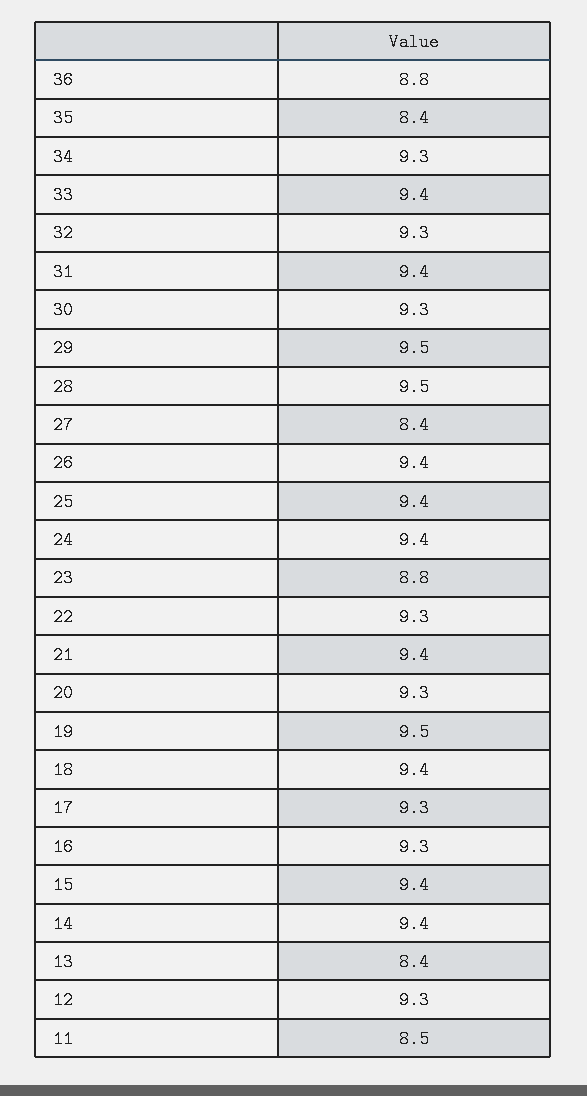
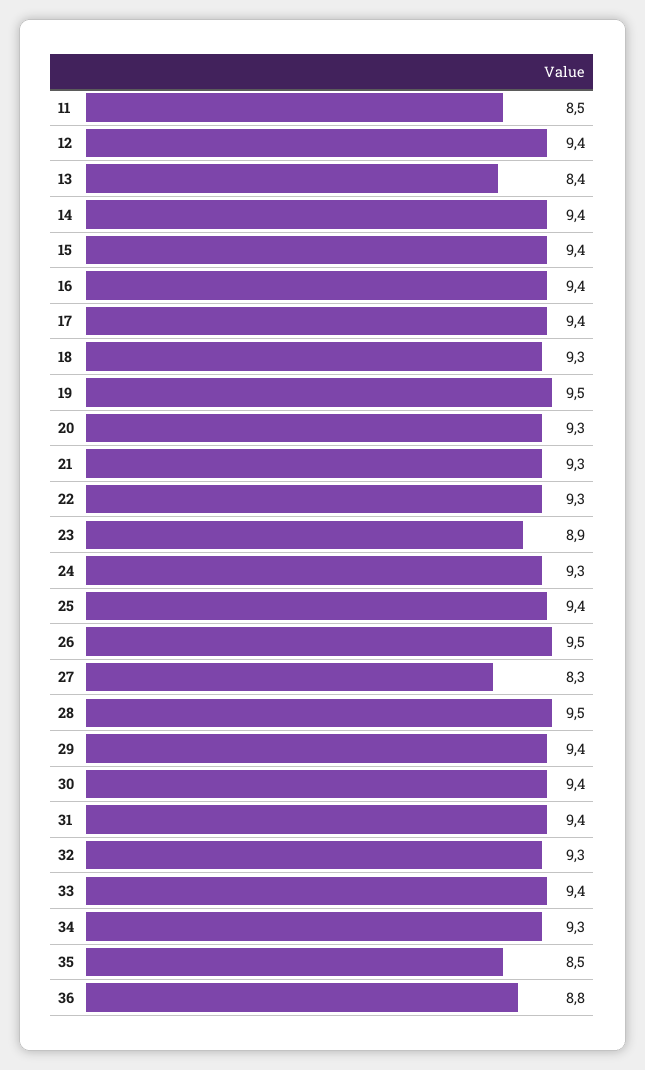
35: 8.4 -> 8.5
30: 9.3 -> 9.4
29: 9.5 -> 9.4
27: 8.4 -> 8.3
26: 9.4 -> 9.5
24: 9.4 -> 9.3
23: 8.8 -> 8.9
21: 9.4 -> 9.3
18: 9.4 -> 9.3
17: 9.3 -> 9.4
16: 9.3 -> 9.4
12: 9.3 -> 9.4

